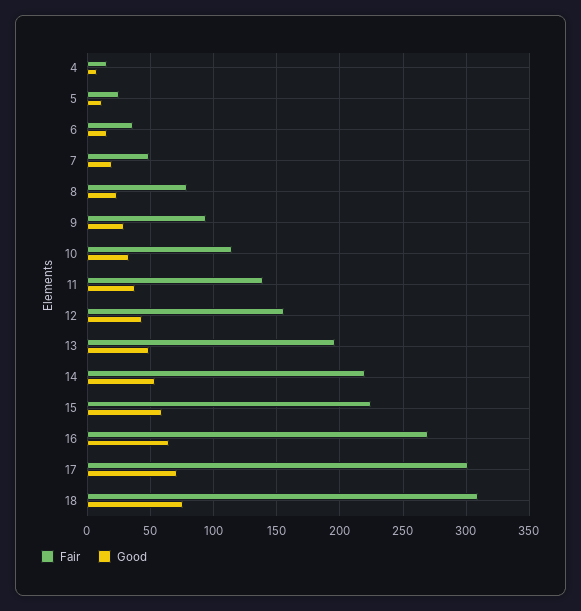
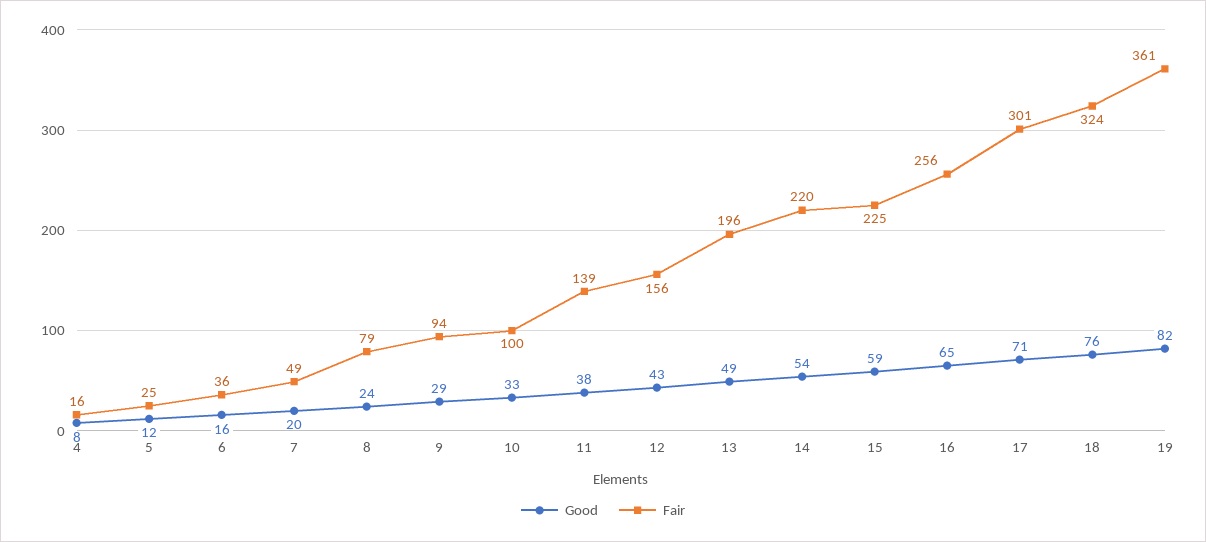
Fair, 10: 115 -> 100
Fair, 16: 270 -> 256
Fair, 18: 310 -> 324
Good, 19: none -> 82
Fair, 19: none -> 361

